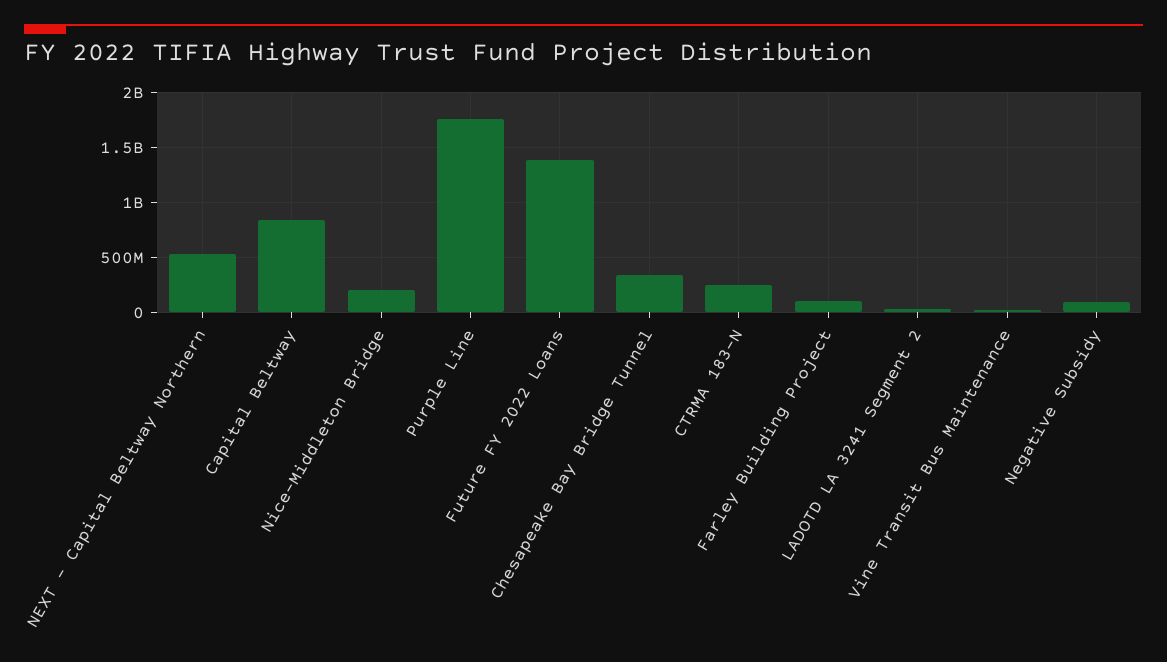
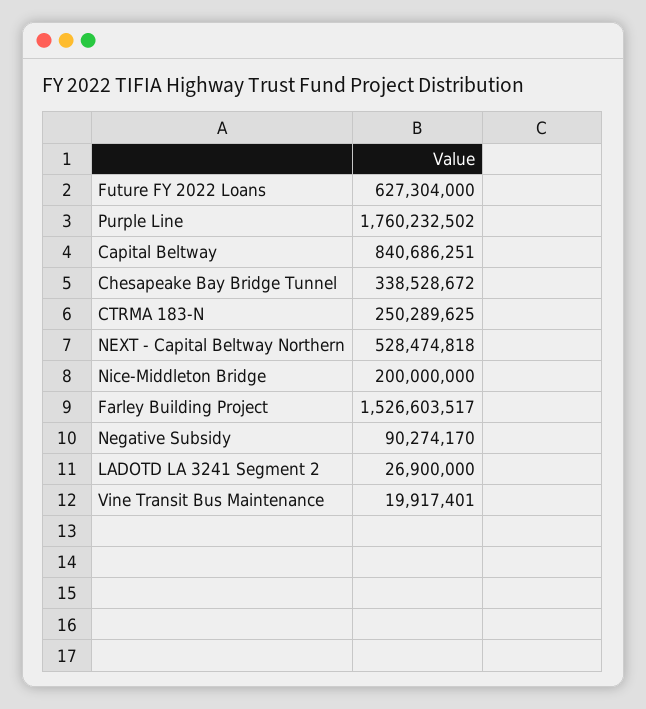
Future FY 2022 Loans: 1400000000 -> 627304000
Farley Building Project: 100000000 -> 1526603517

